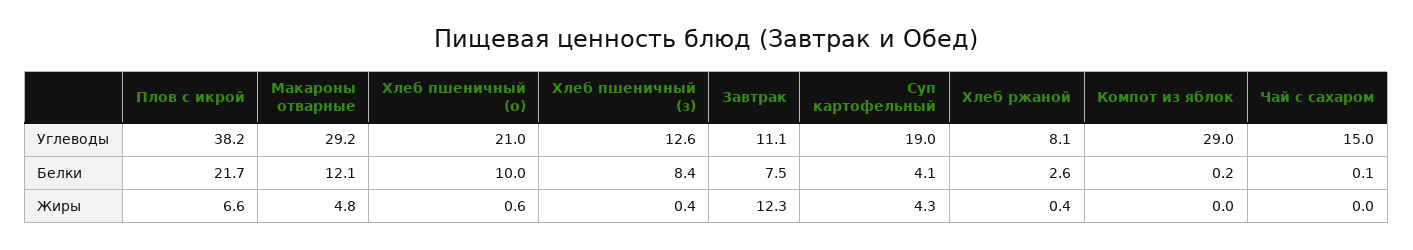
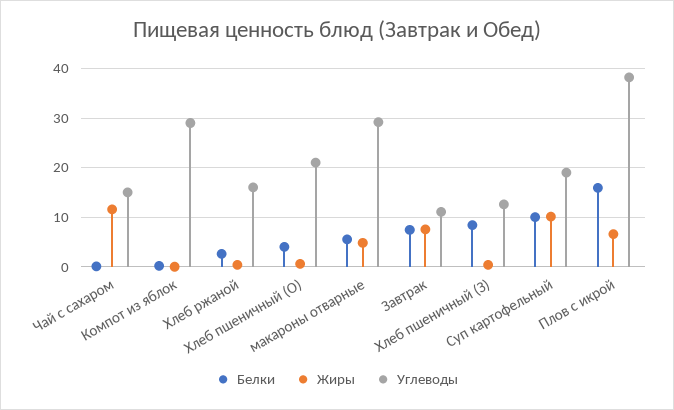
Углеводы, Хлеб ржаной: 8.1 -> 16
Белки, Плов с икрой: 21.7 -> 16
Белки, Макароны отварные: 12.1 -> 6
Белки, Хлеб пшеничный (о): 10 -> 4
Белки, Суп картофельный: 4.1 -> 10
Жиры, Завтрак: 12.3 -> 8
Жиры, Суп картофельный: 4.3 -> 10
Жиры, Чай с сахаром: 0 -> 12

